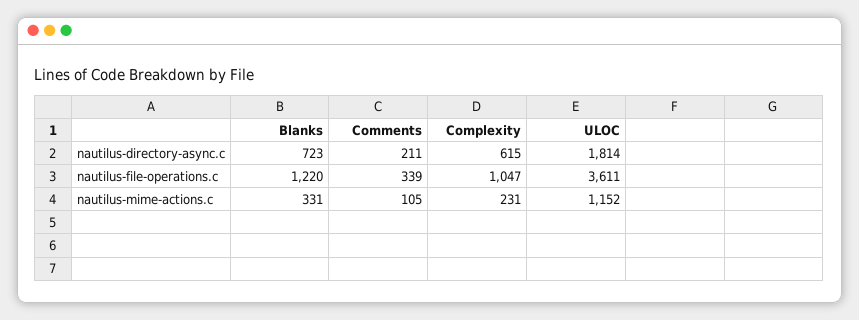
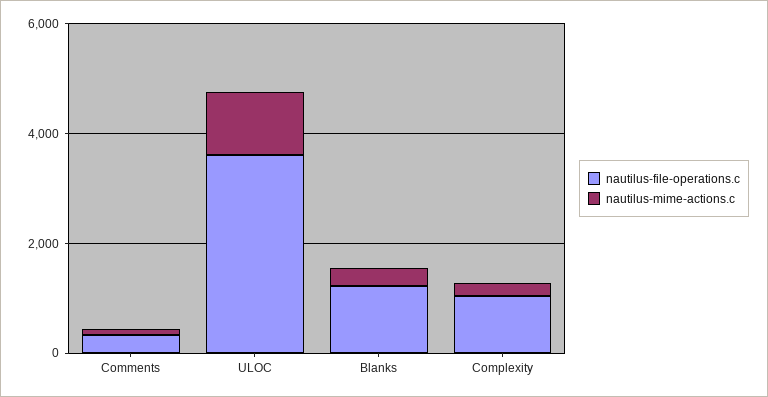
nautilus-directory-async.c, Blanks: 723 -> none
nautilus-directory-async.c, Comments: 211 -> none
nautilus-directory-async.c, Complexity: 615 -> none
nautilus-directory-async.c, ULOC: 1814 -> none

